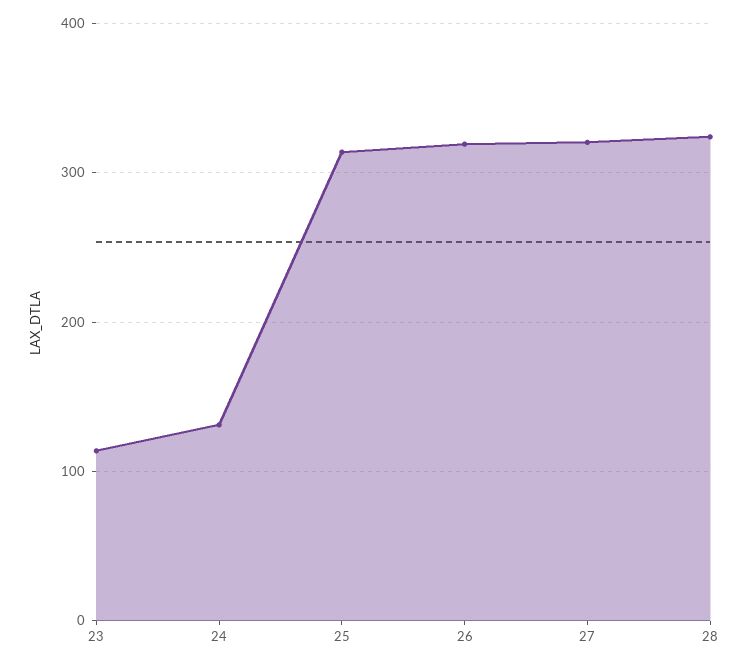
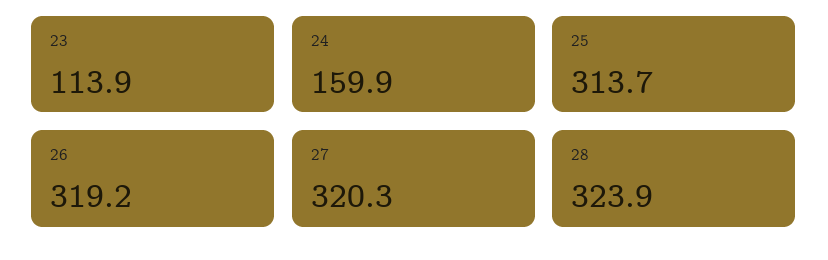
24: 130 -> 159.9

